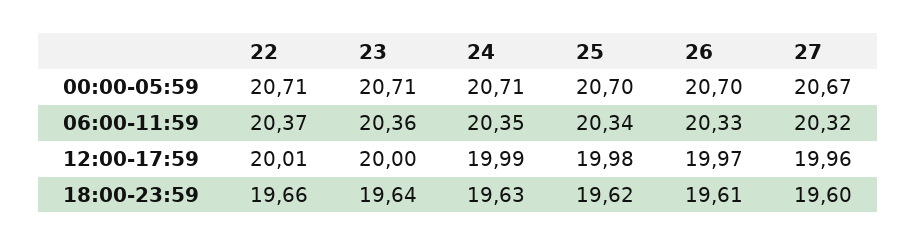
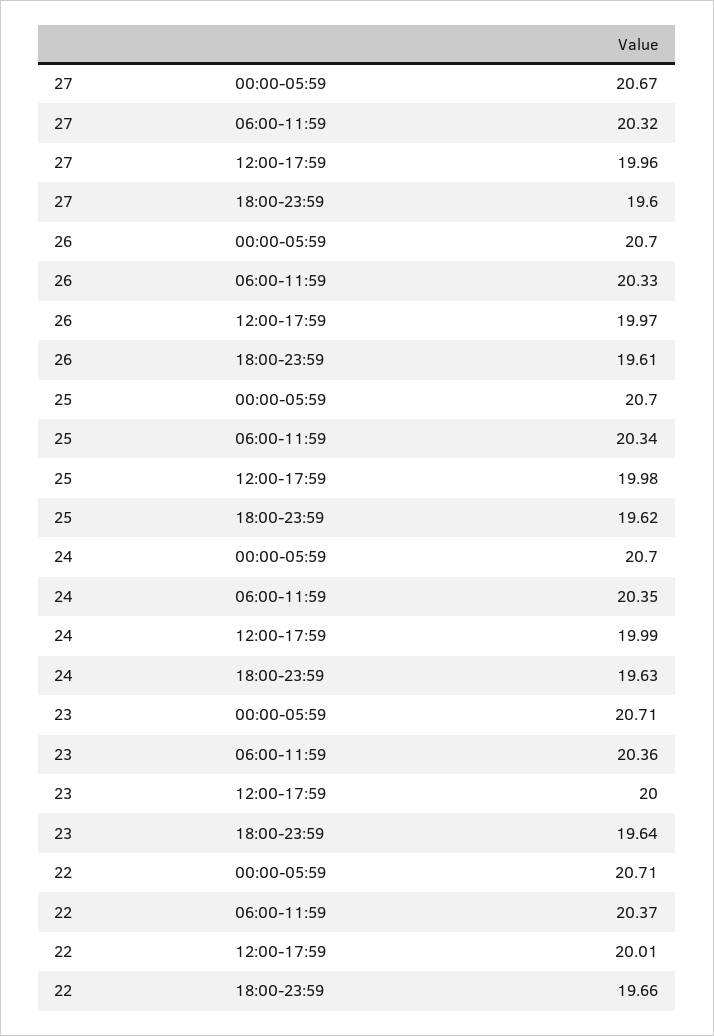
24, 00:00-05:59: 20.71 -> 20.7

